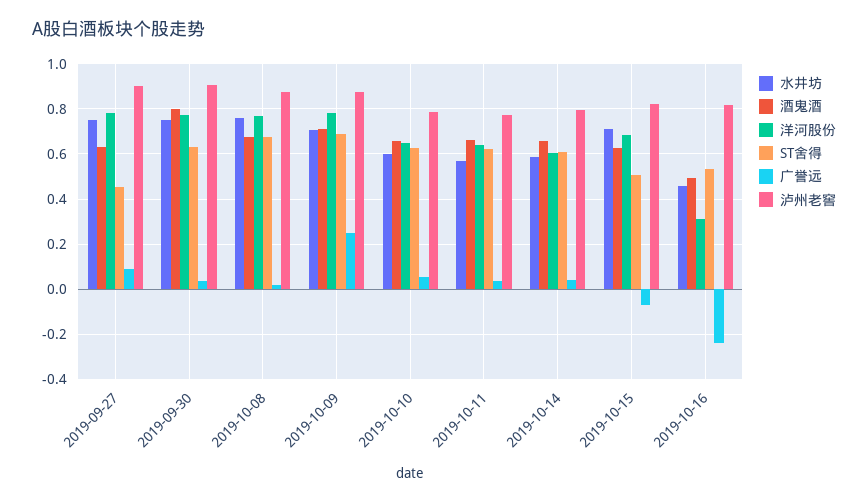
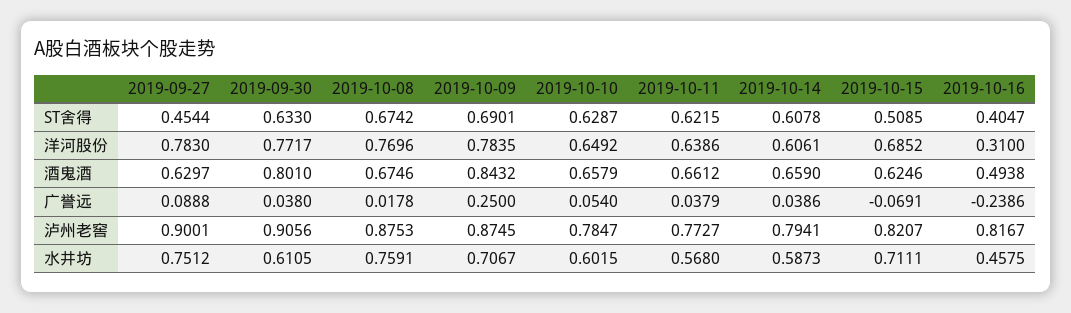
水井坊, 2019-09-30: 0.75 -> 0.6105
酒鬼酒, 2019-10-09: 0.7 -> 0.8432
ST舍得, 2019-10-16: 0.55 -> 0.4047

